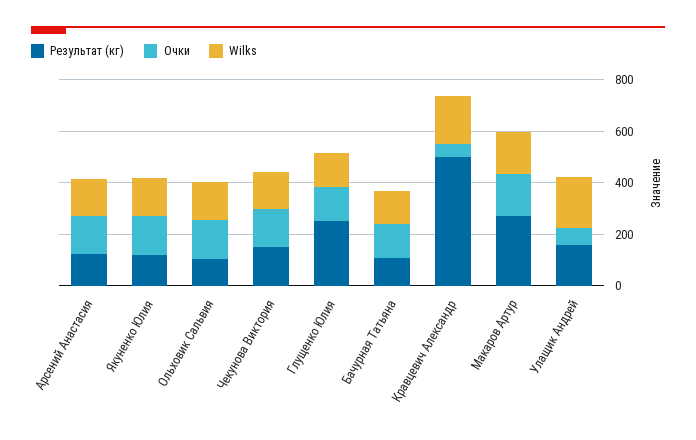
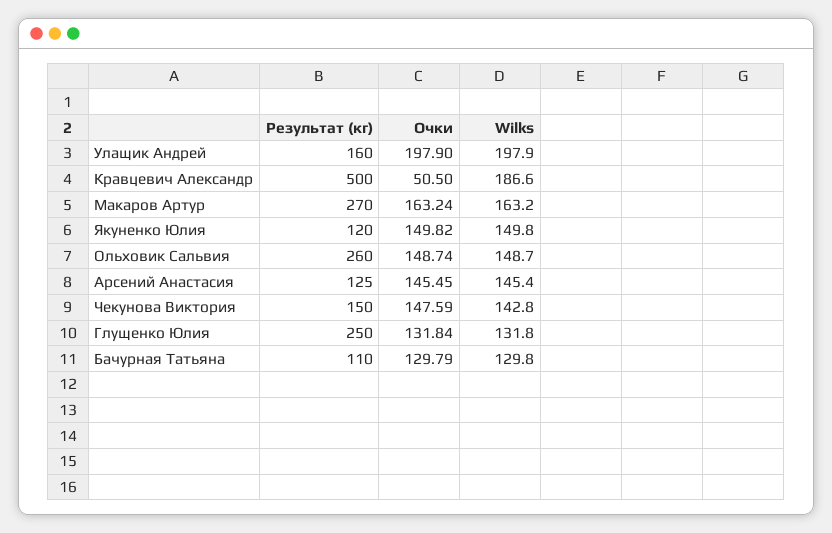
Результат (кг), Ольховик Сальвия: 100 -> 260
Очки, Улащик Андрей: 50 -> 197.9

